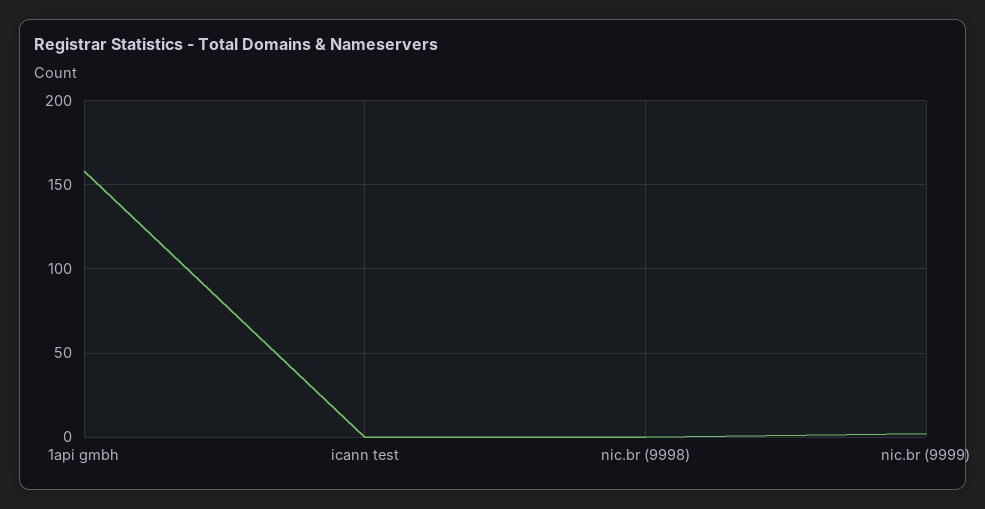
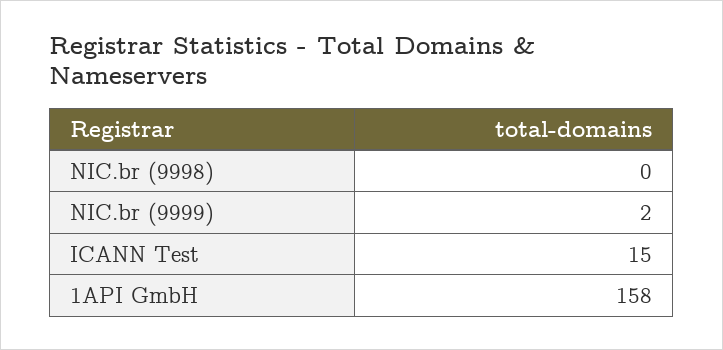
icann test: 0 -> 15

